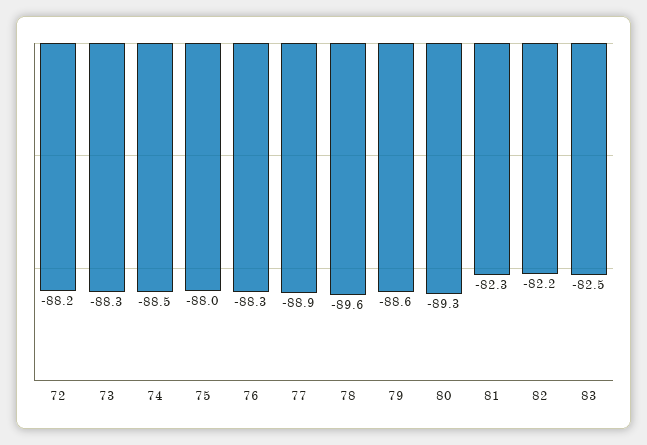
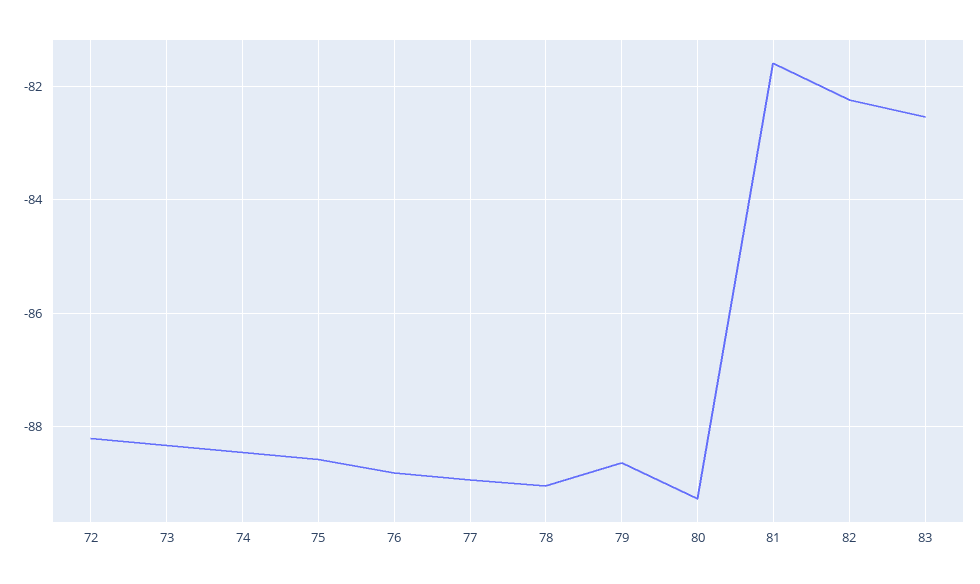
75: -88 -> -88.6
76: -88.3 -> -88.8
78: -89.6 -> -89
81: -82.3 -> -81.6

